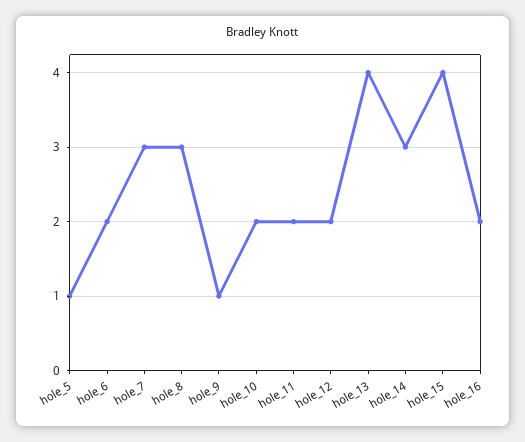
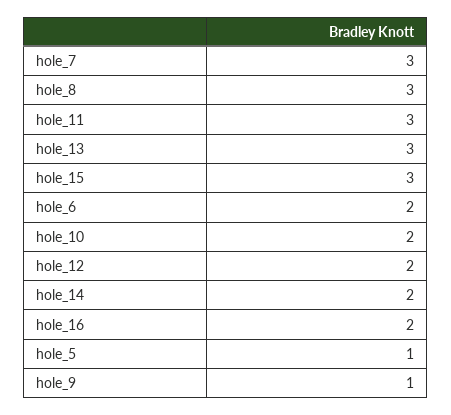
hole_11: 2 -> 3
hole_13: 4 -> 3
hole_14: 3 -> 2
hole_15: 4 -> 3

